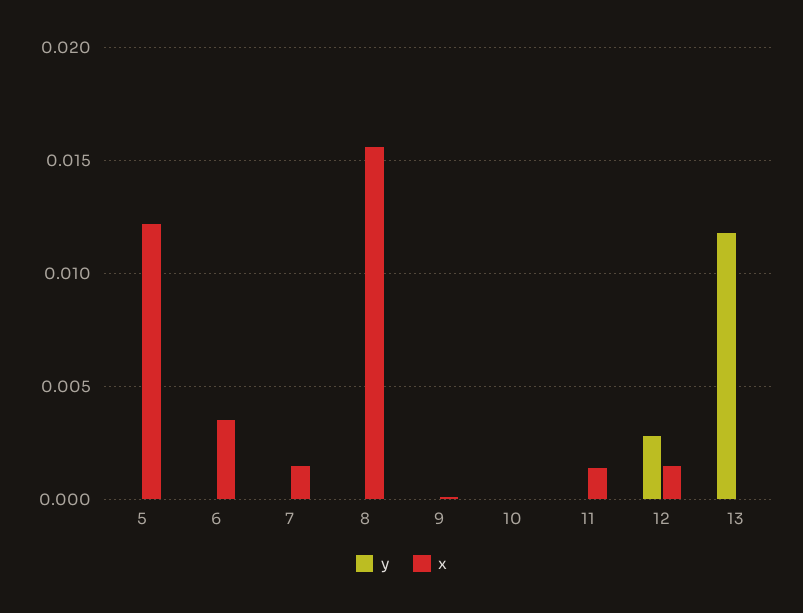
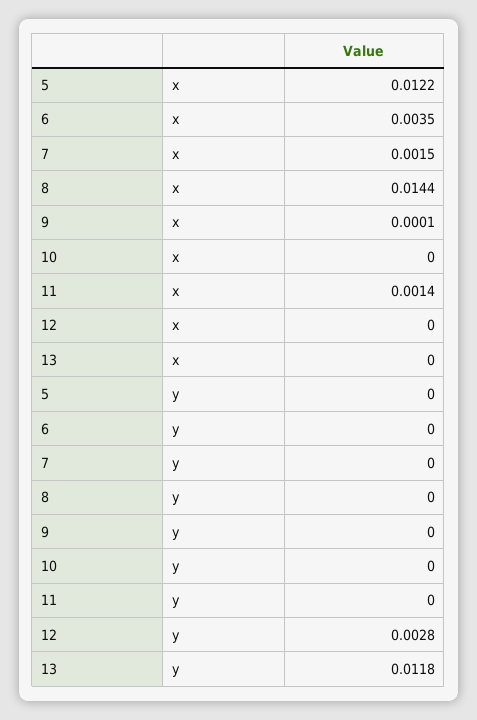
x, 8: 0.0155 -> 0.0144
x, 12: 0.0015 -> 0

